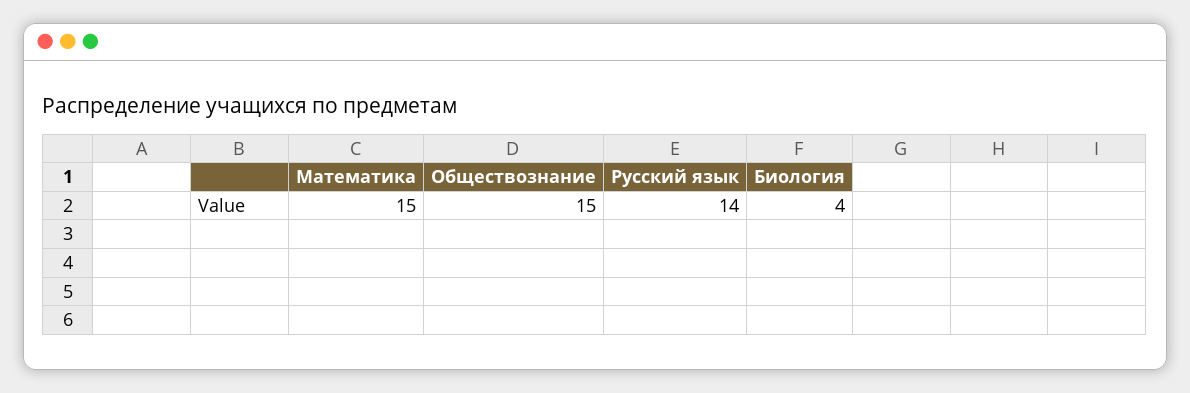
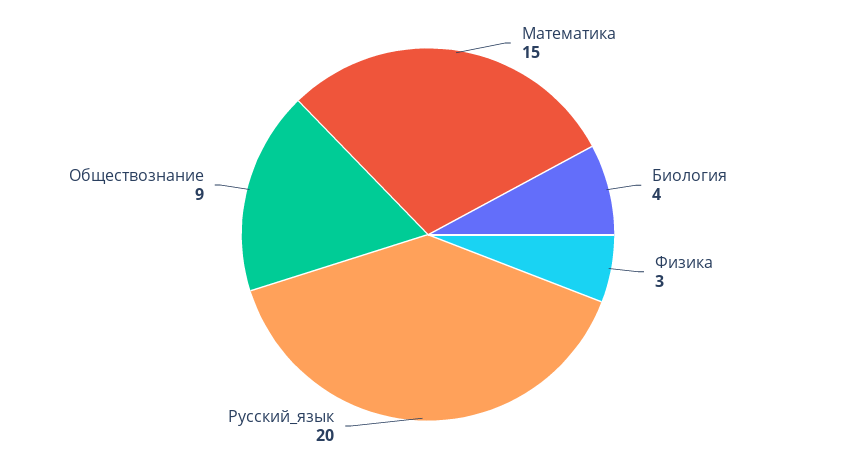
Обществознание: 15 -> 9
Русский язык: 14 -> 20
Физика: none -> 3

